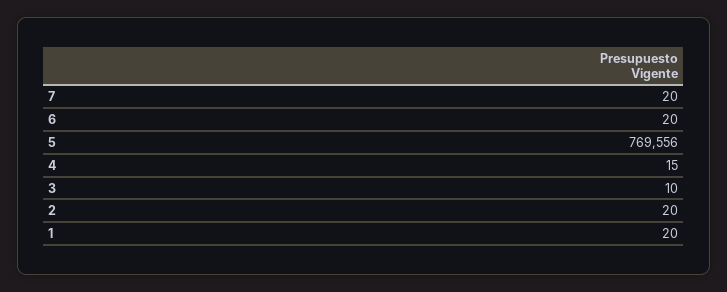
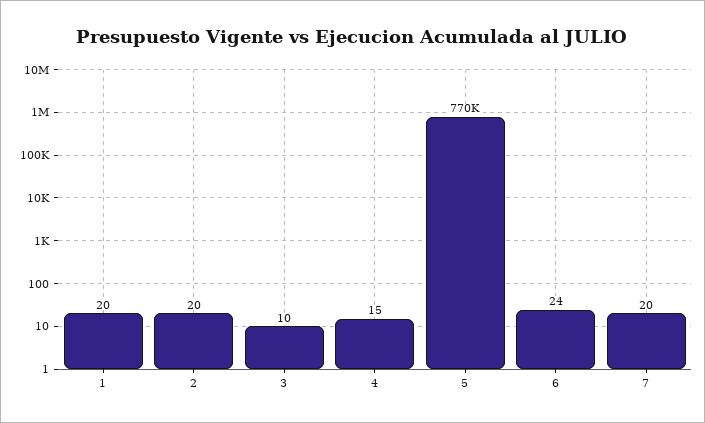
6: 20 -> 24

